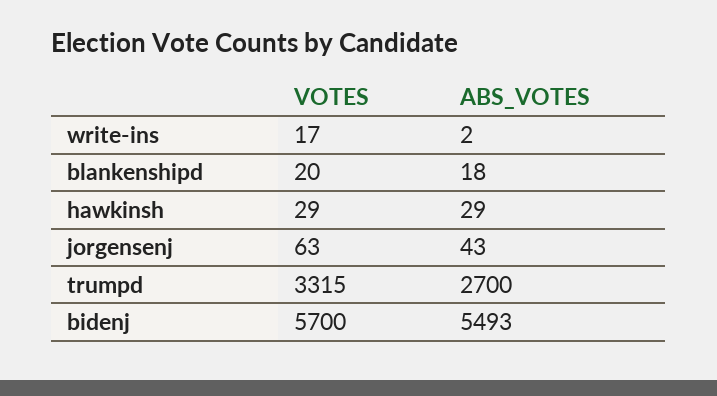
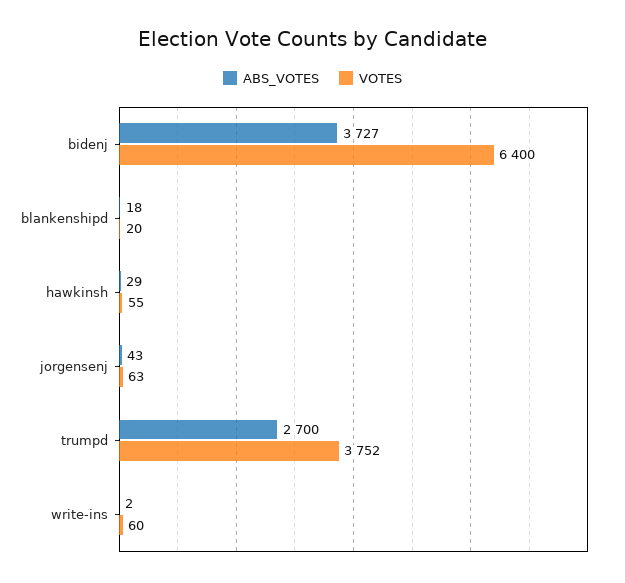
VOTES, write-ins: 17 -> 60
VOTES, hawkinsh: 29 -> 55
VOTES, trumpd: 3315 -> 3752
VOTES, bidenj: 5700 -> 6400
ABS_VOTES, bidenj: 5493 -> 3727

